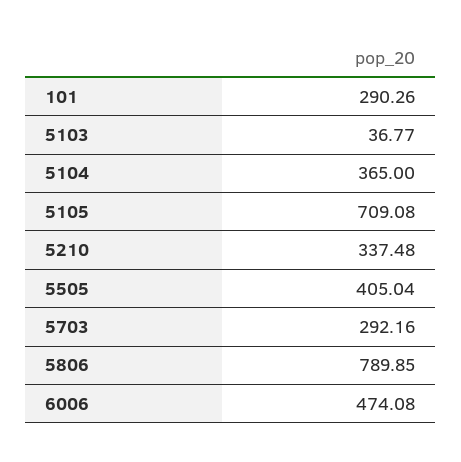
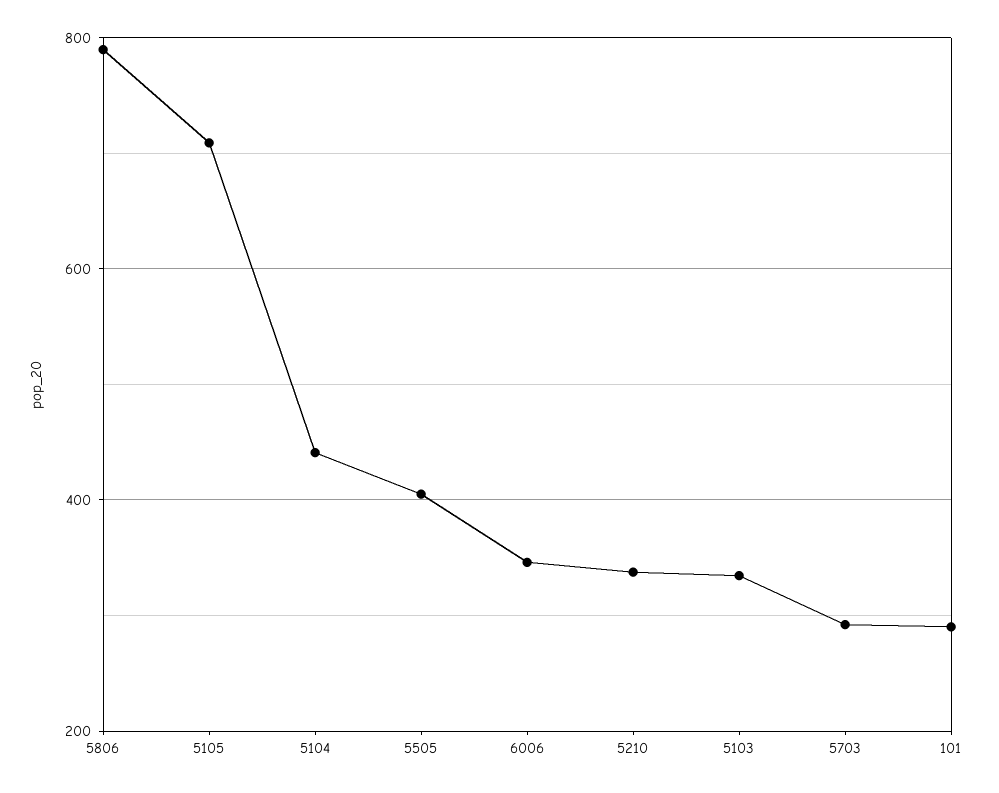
5103: 36.77 -> 340
5104: 365 -> 440
6006: 474.08 -> 340

